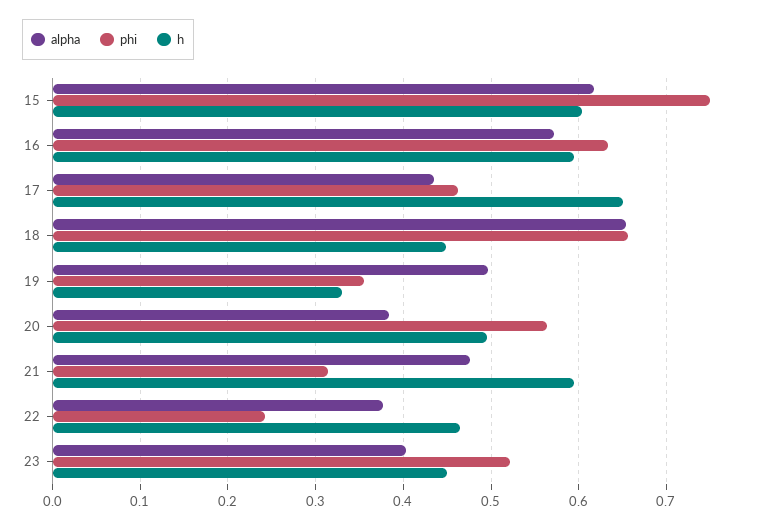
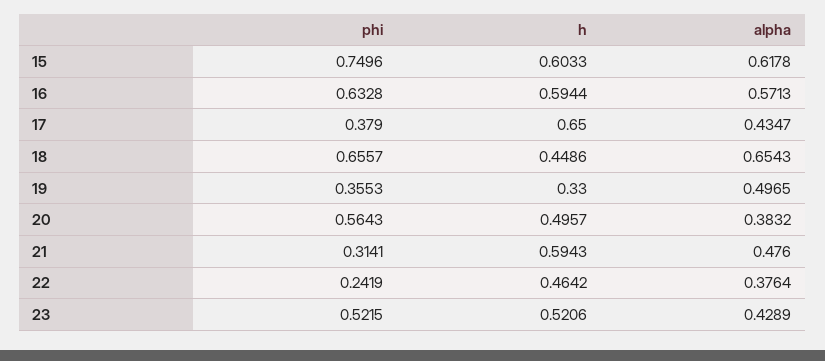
phi, 17: 0.46 -> 0.379
alpha, 23: 0.4 -> 0.4289
h, 23: 0.45 -> 0.5206

